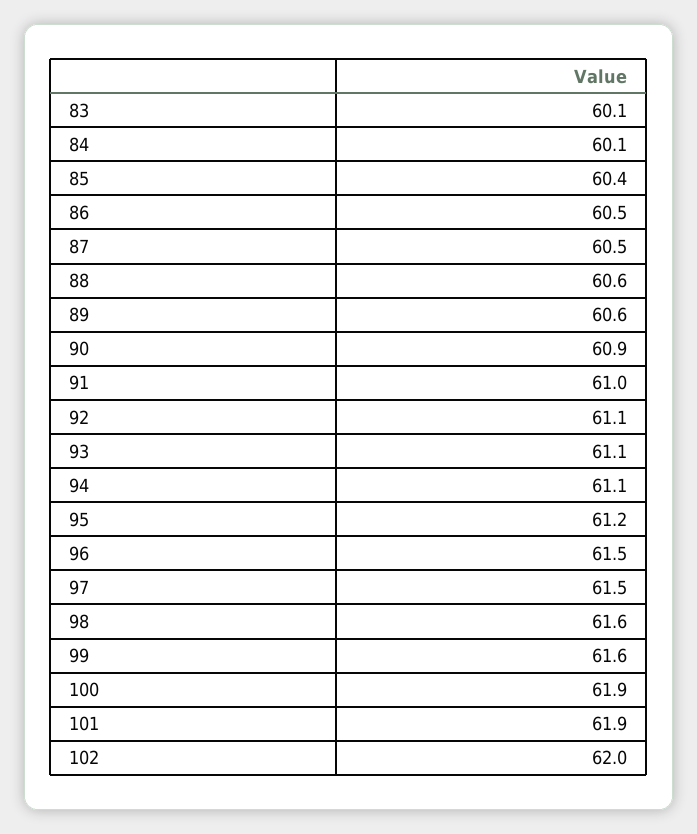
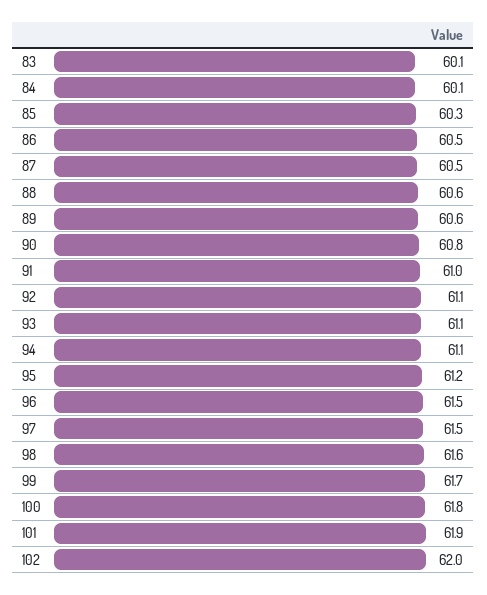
85: 60.4 -> 60.3
90: 60.9 -> 60.8
99: 61.6 -> 61.7
100: 61.9 -> 61.8

